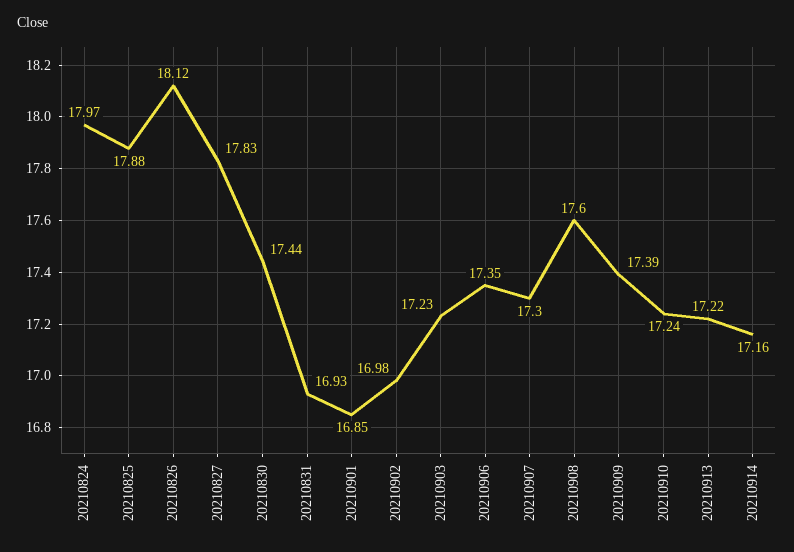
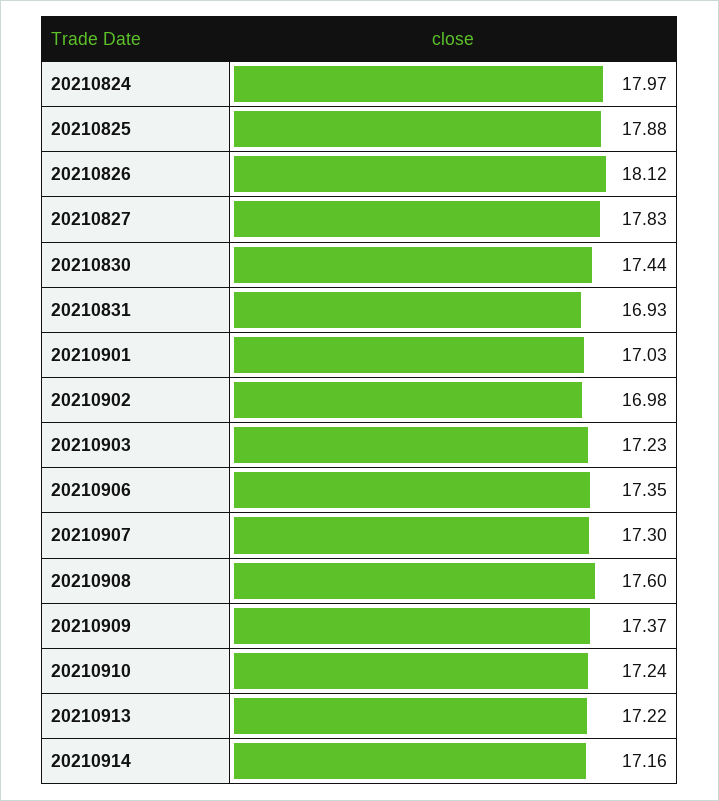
20210901: 16.85 -> 17.03
20210909: 17.39 -> 17.37

